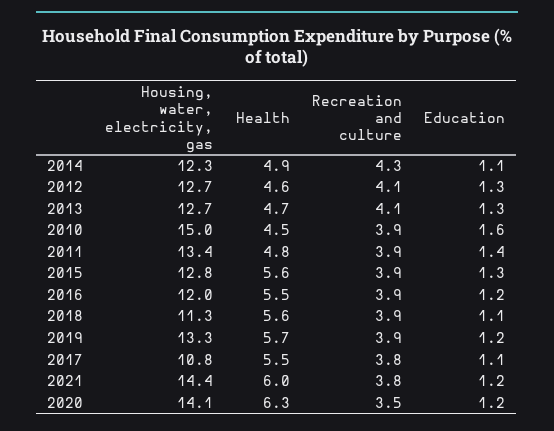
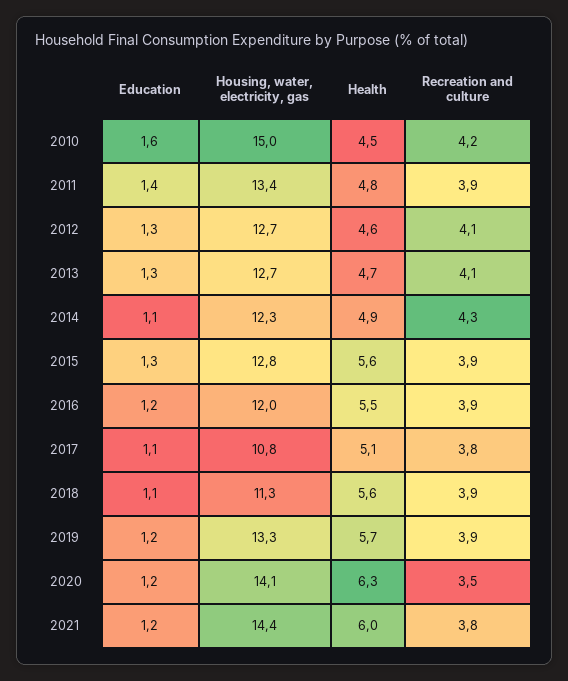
Recreation and culture, 2010: 3.9 -> 4.2
Health, 2017: 5.5 -> 5.1

